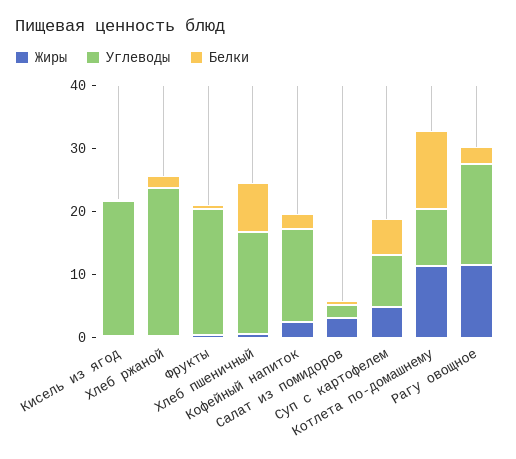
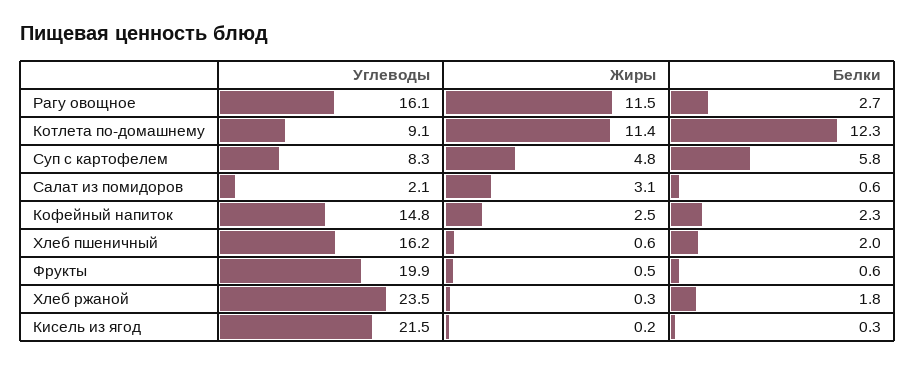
Белки, Хлеб пшеничный: 8 -> 2

